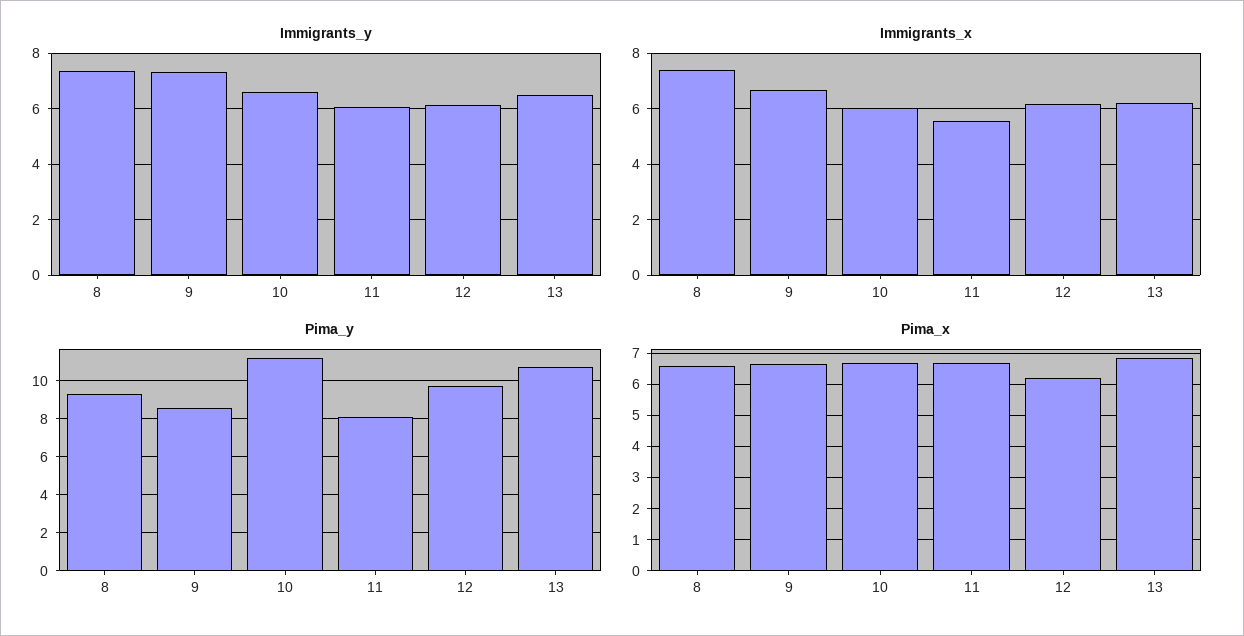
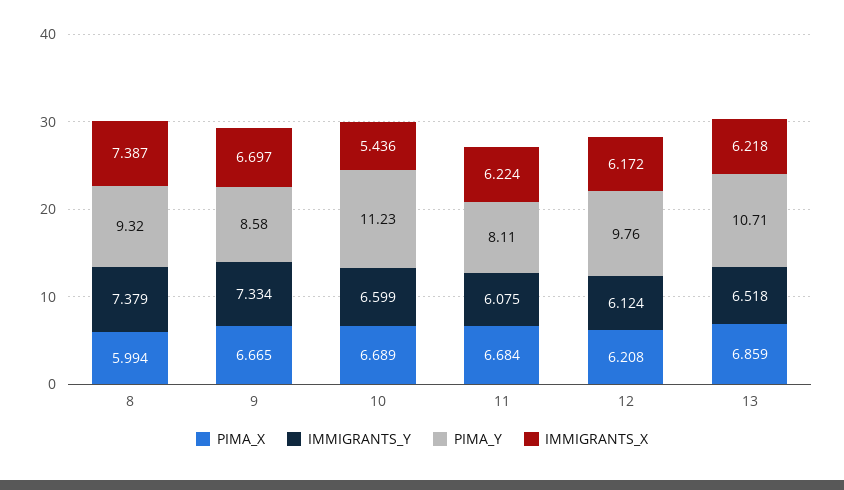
Immigrants_x, 10: 6 -> 5.436
Immigrants_x, 11: 5.5 -> 6.224
Pima_x, 8: 6.6 -> 5.994

